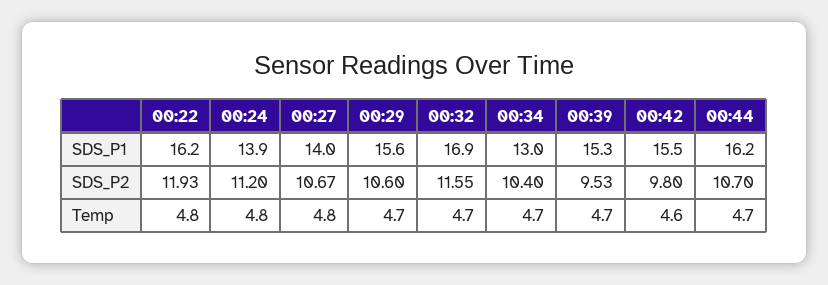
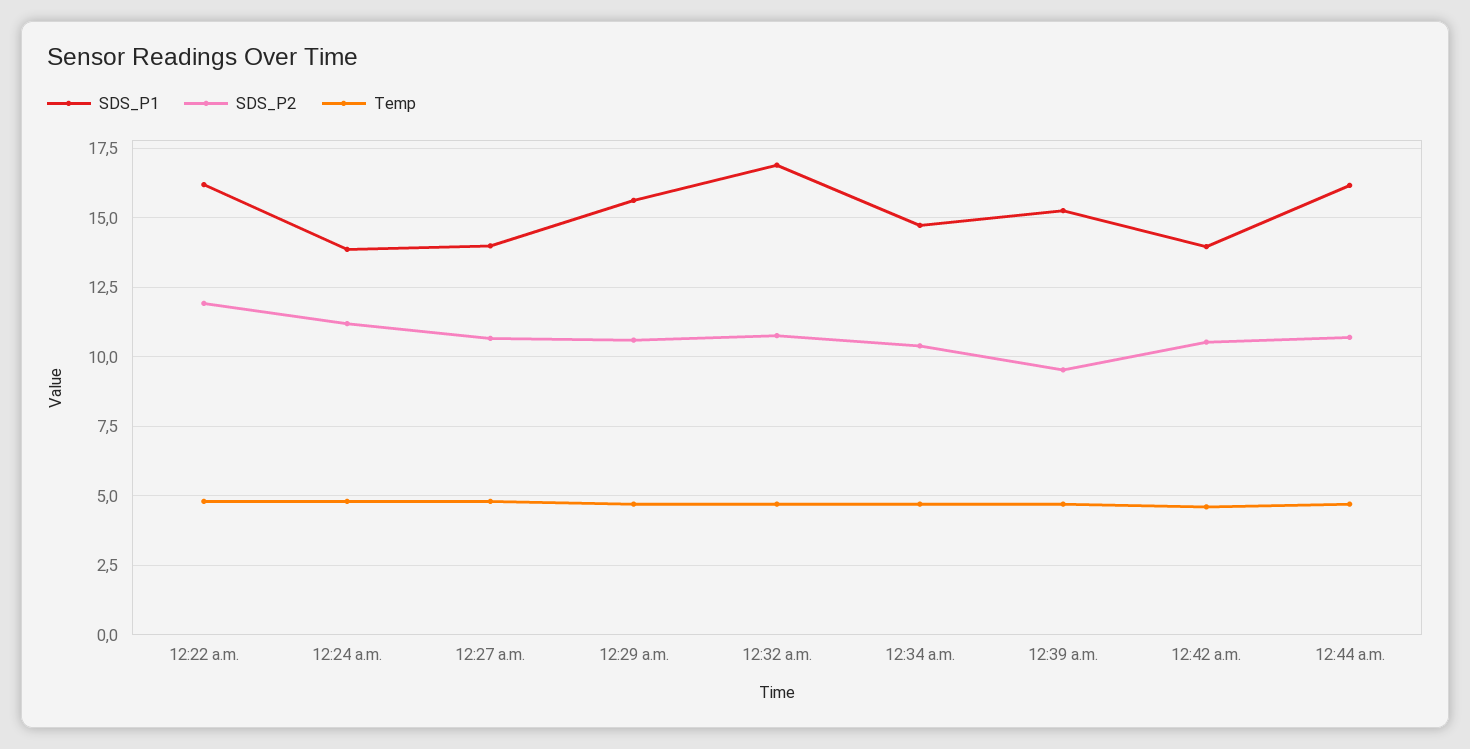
SDS_P1, 00:34: 13 -> 14.75
SDS_P1, 00:42: 15.5 -> 14
SDS_P2, 00:32: 11.55 -> 10.75
SDS_P2, 00:42: 9.8 -> 10.5

